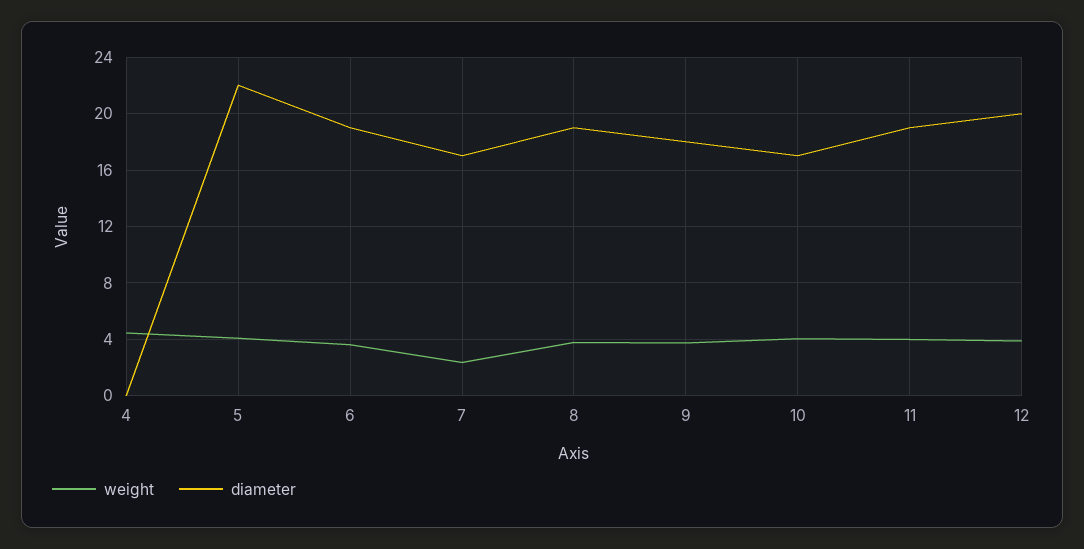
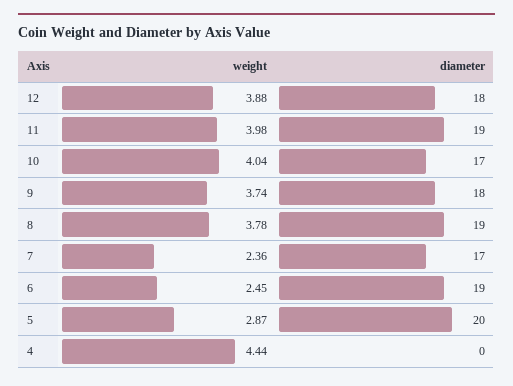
weight, 5: 4 -> 2.87
diameter, 5: 22 -> 20
weight, 6: 3.5 -> 2.45
diameter, 12: 20 -> 18

